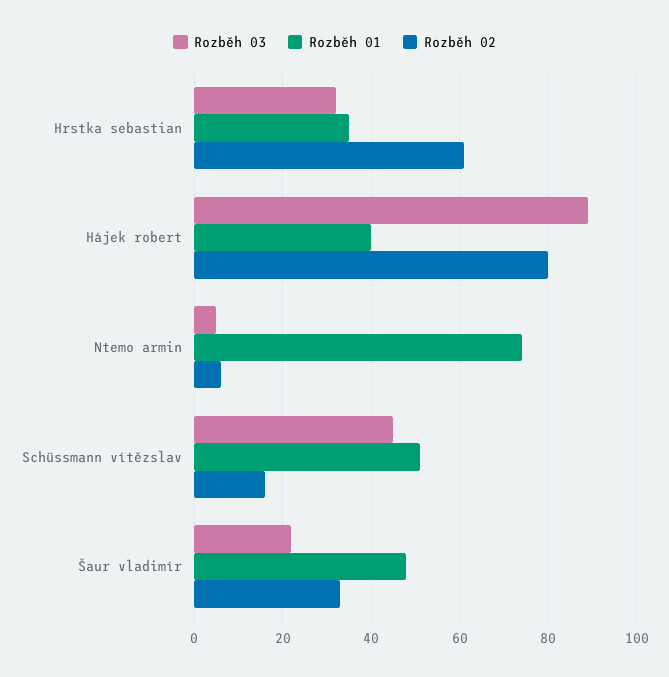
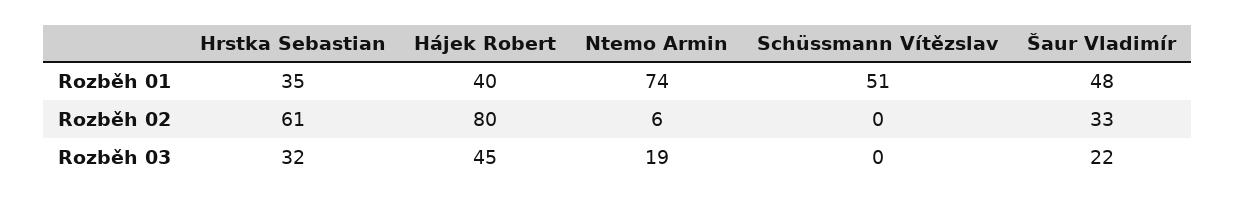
Rozběh 03, Hájek robert: 90 -> 45
Rozběh 03, Ntemo armin: 5 -> 19
Rozběh 03, Schüssmann vítězslav: 45 -> 0
Rozběh 02, Schüssmann vítězslav: 15 -> 0

